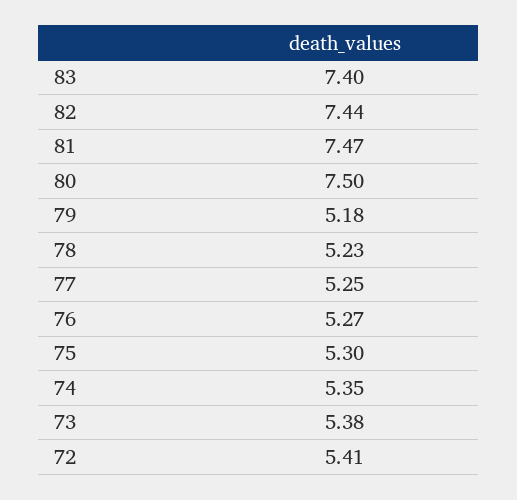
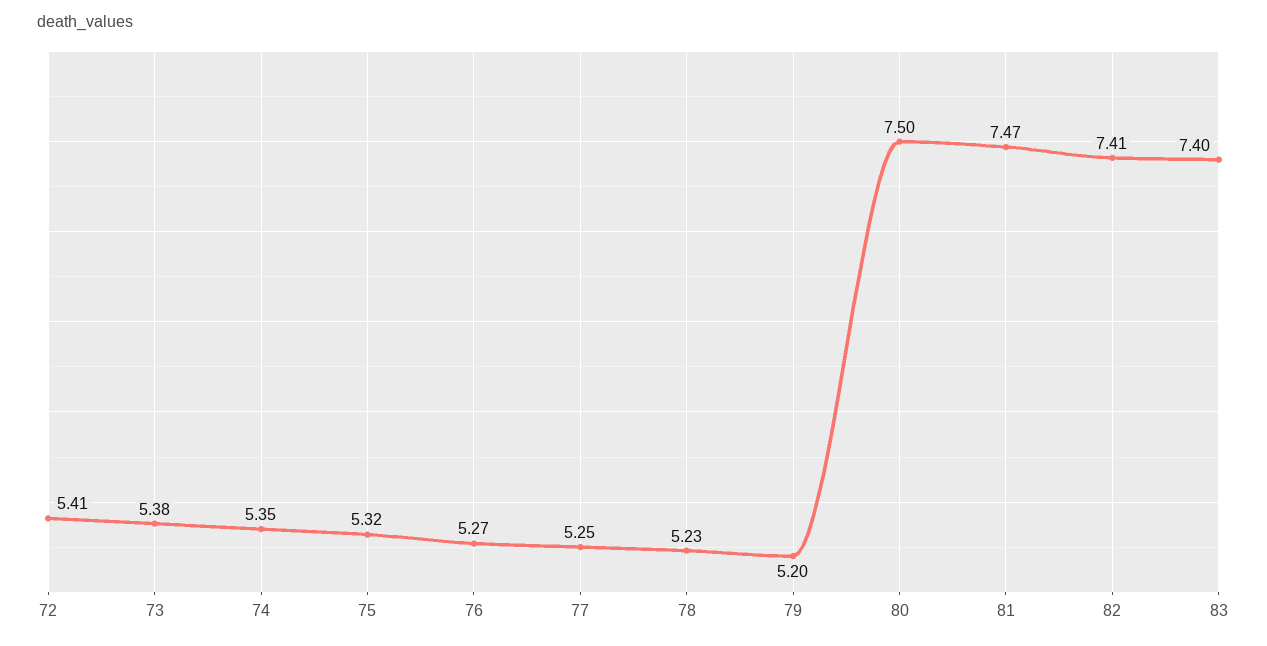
82: 7.44 -> 7.41
79: 5.18 -> 5.2
75: 5.3 -> 5.32

